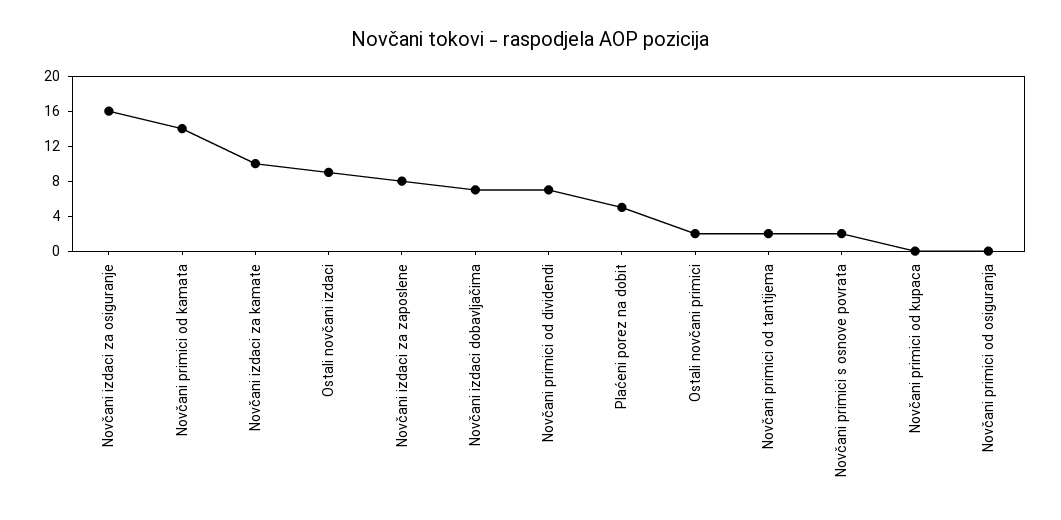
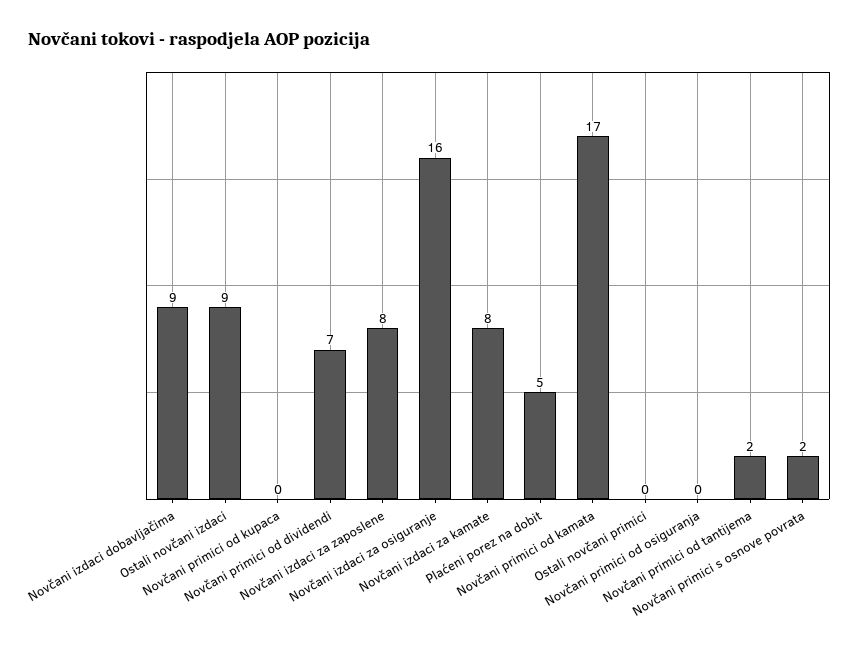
Novčani primici od kamata: 14 -> 17
Novčani izdaci za kamate: 10 -> 8
Novčani izdaci dobavljačima: 7 -> 9
Ostali novčani primici: 2 -> 0

